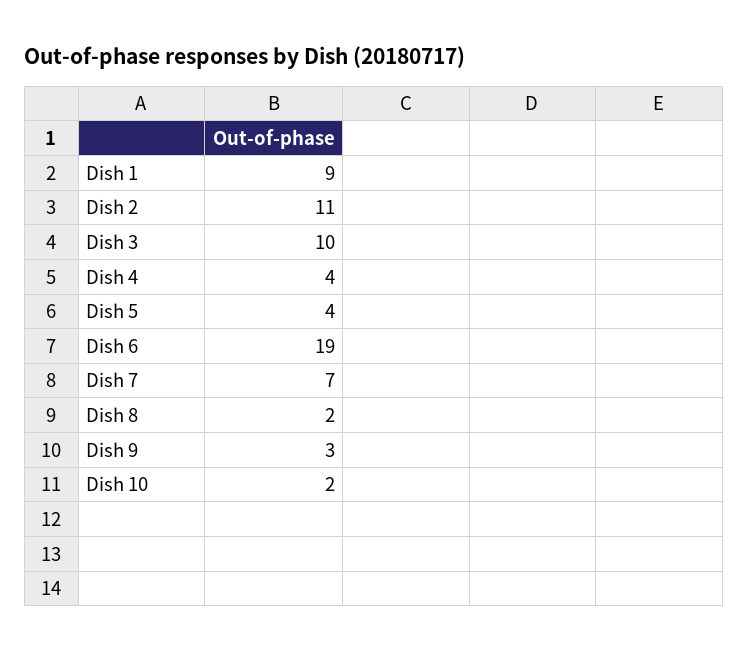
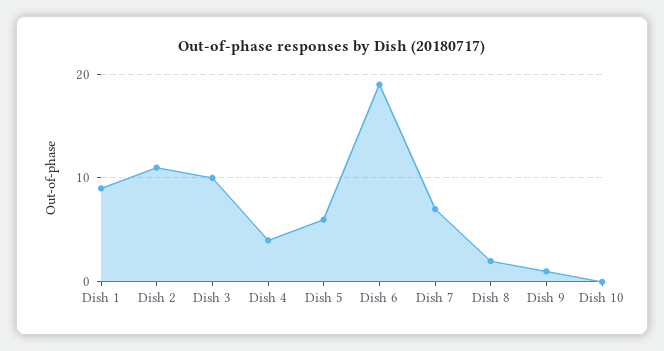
Dish 5: 4 -> 6
Dish 9: 3 -> 1
Dish 10: 2 -> 0

